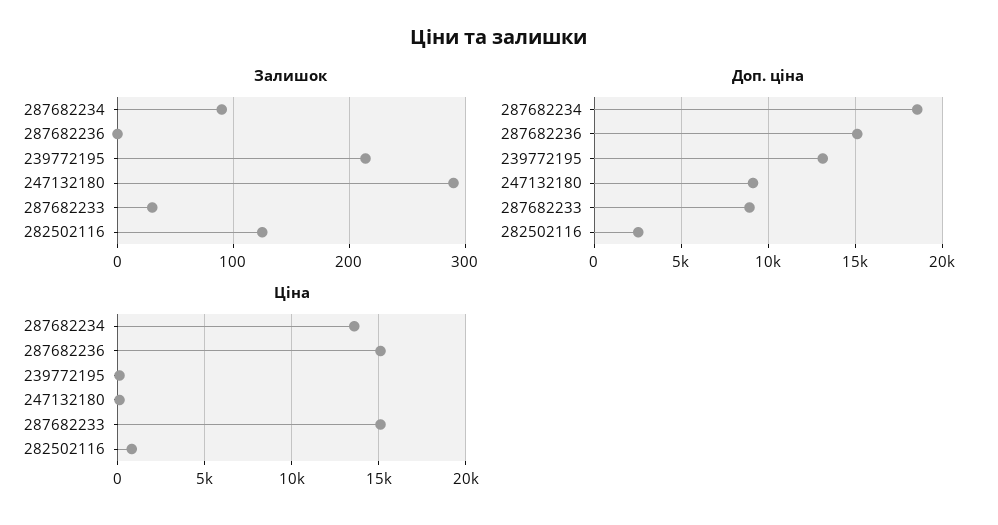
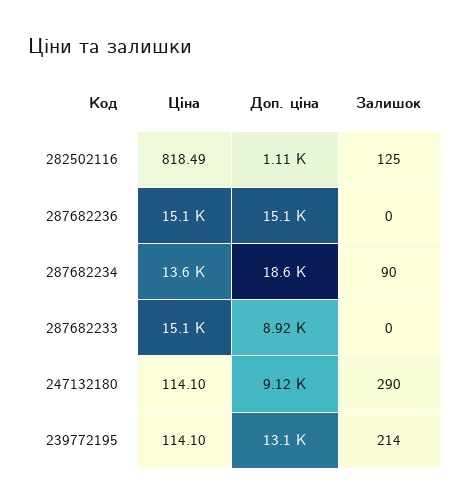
Залишок, 287682233: 30 -> 0
Доп. ціна, 282502116: 2500 -> 1110

